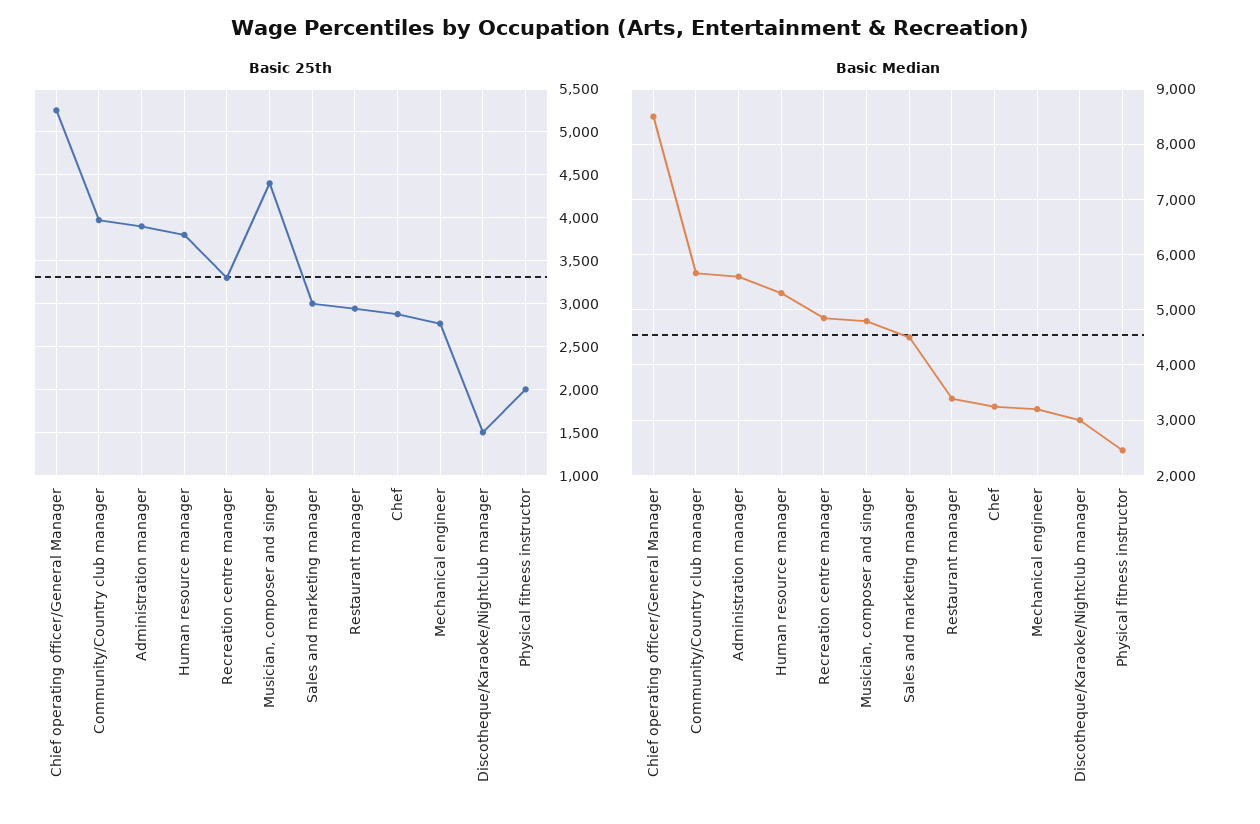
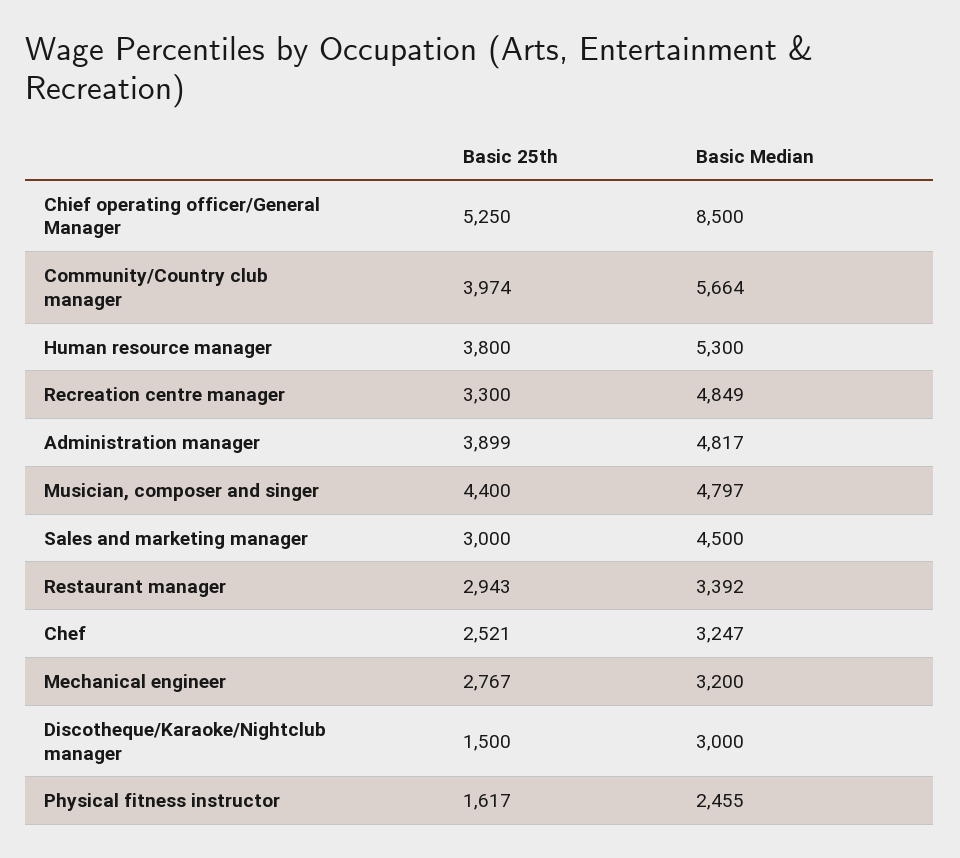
Basic 25th, Chef: 2900 -> 2521
Basic 25th, Physical fitness instructor: 2000 -> 1617
Basic Median, Administration manager: 5600 -> 4817

